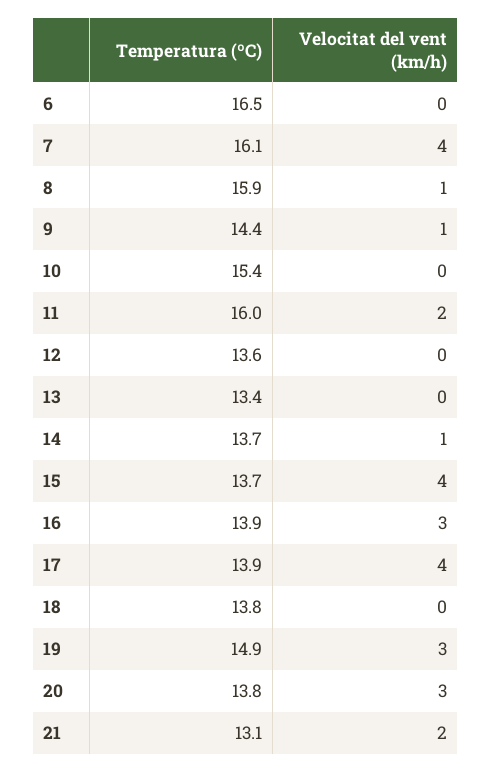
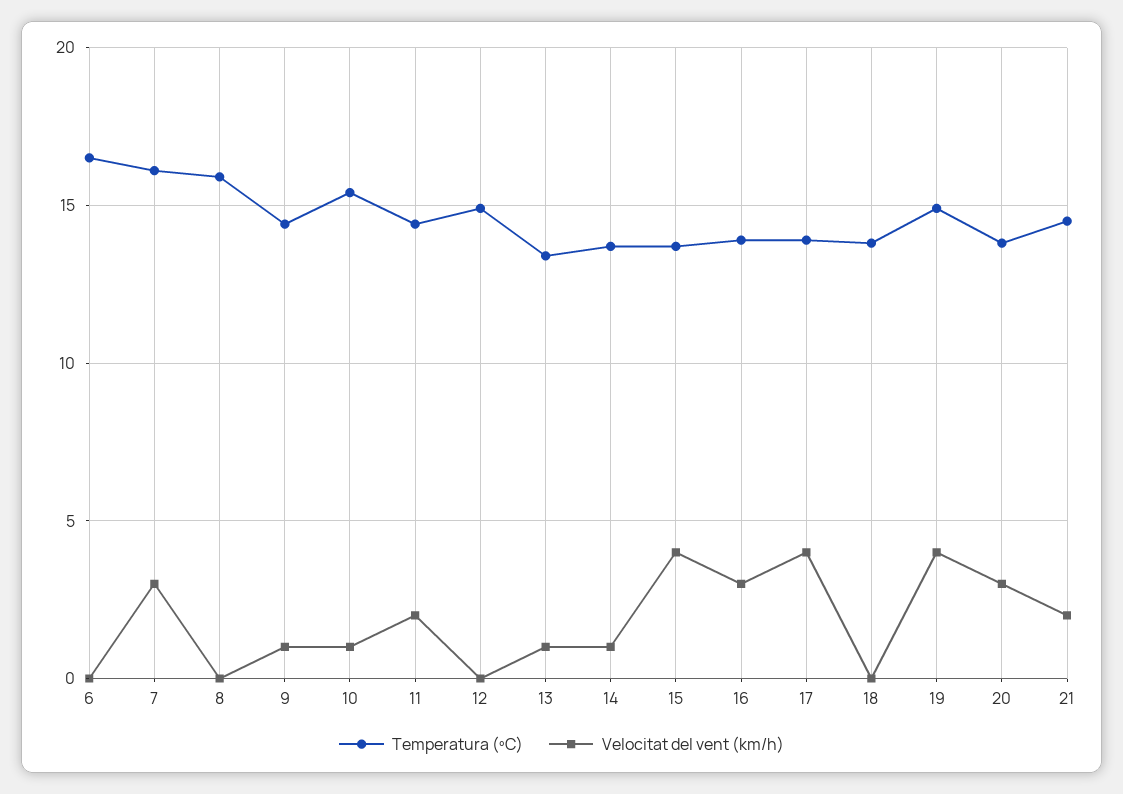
Velocitat del vent (km/h), 7: 4 -> 3
Velocitat del vent (km/h), 8: 1 -> 0
Velocitat del vent (km/h), 10: 0 -> 1
Temperatura (ºC), 11: 16 -> 14.5
Temperatura (ºC), 12: 13.6 -> 15
Velocitat del vent (km/h), 13: 0 -> 1
Velocitat del vent (km/h), 19: 3 -> 4
Temperatura (ºC), 21: 13.1 -> 14.5

